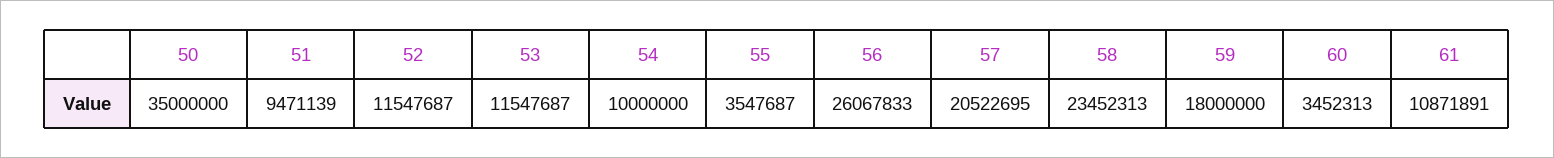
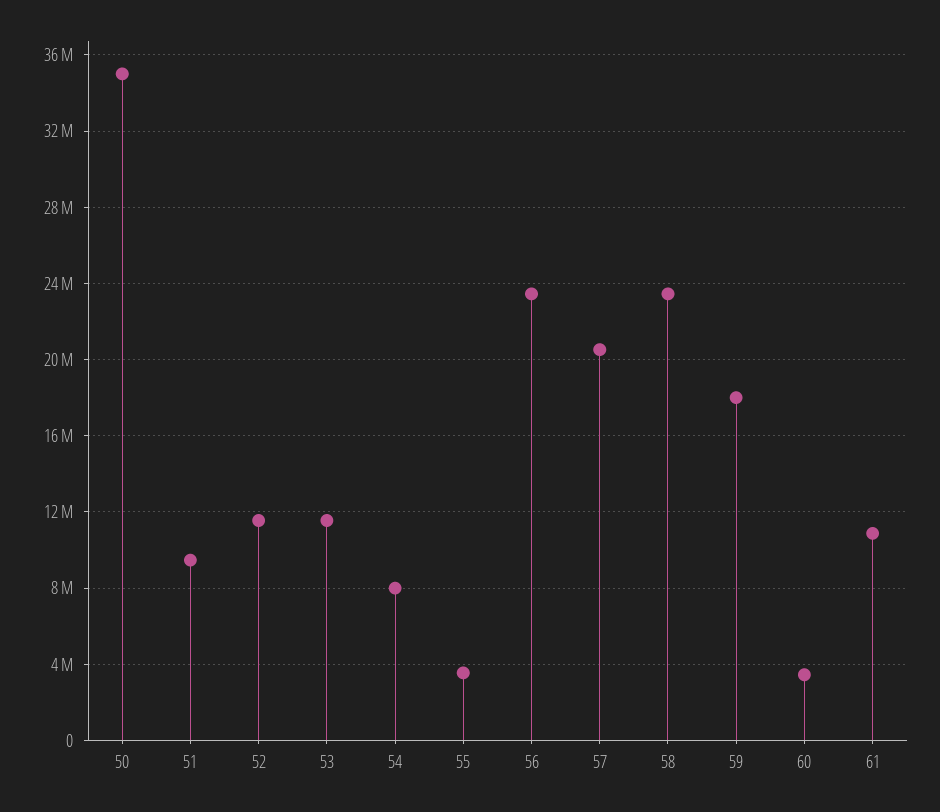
54: 10000000 -> 8000000
56: 26067833 -> 23500000

